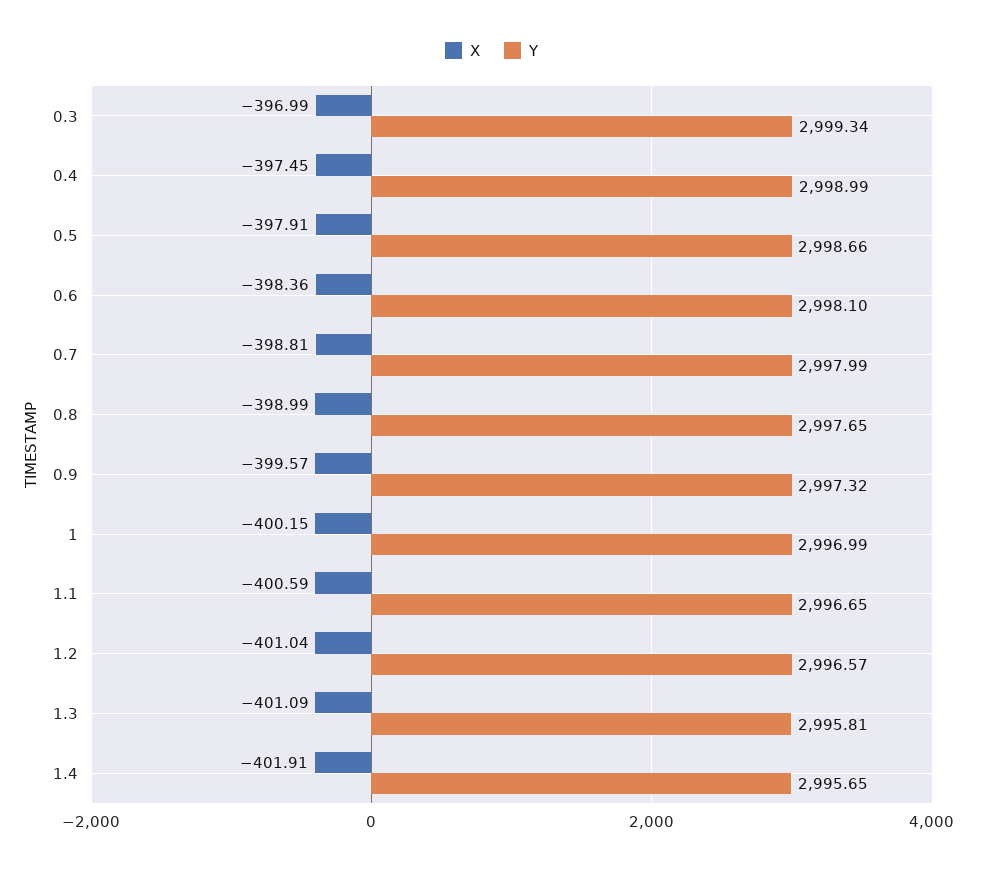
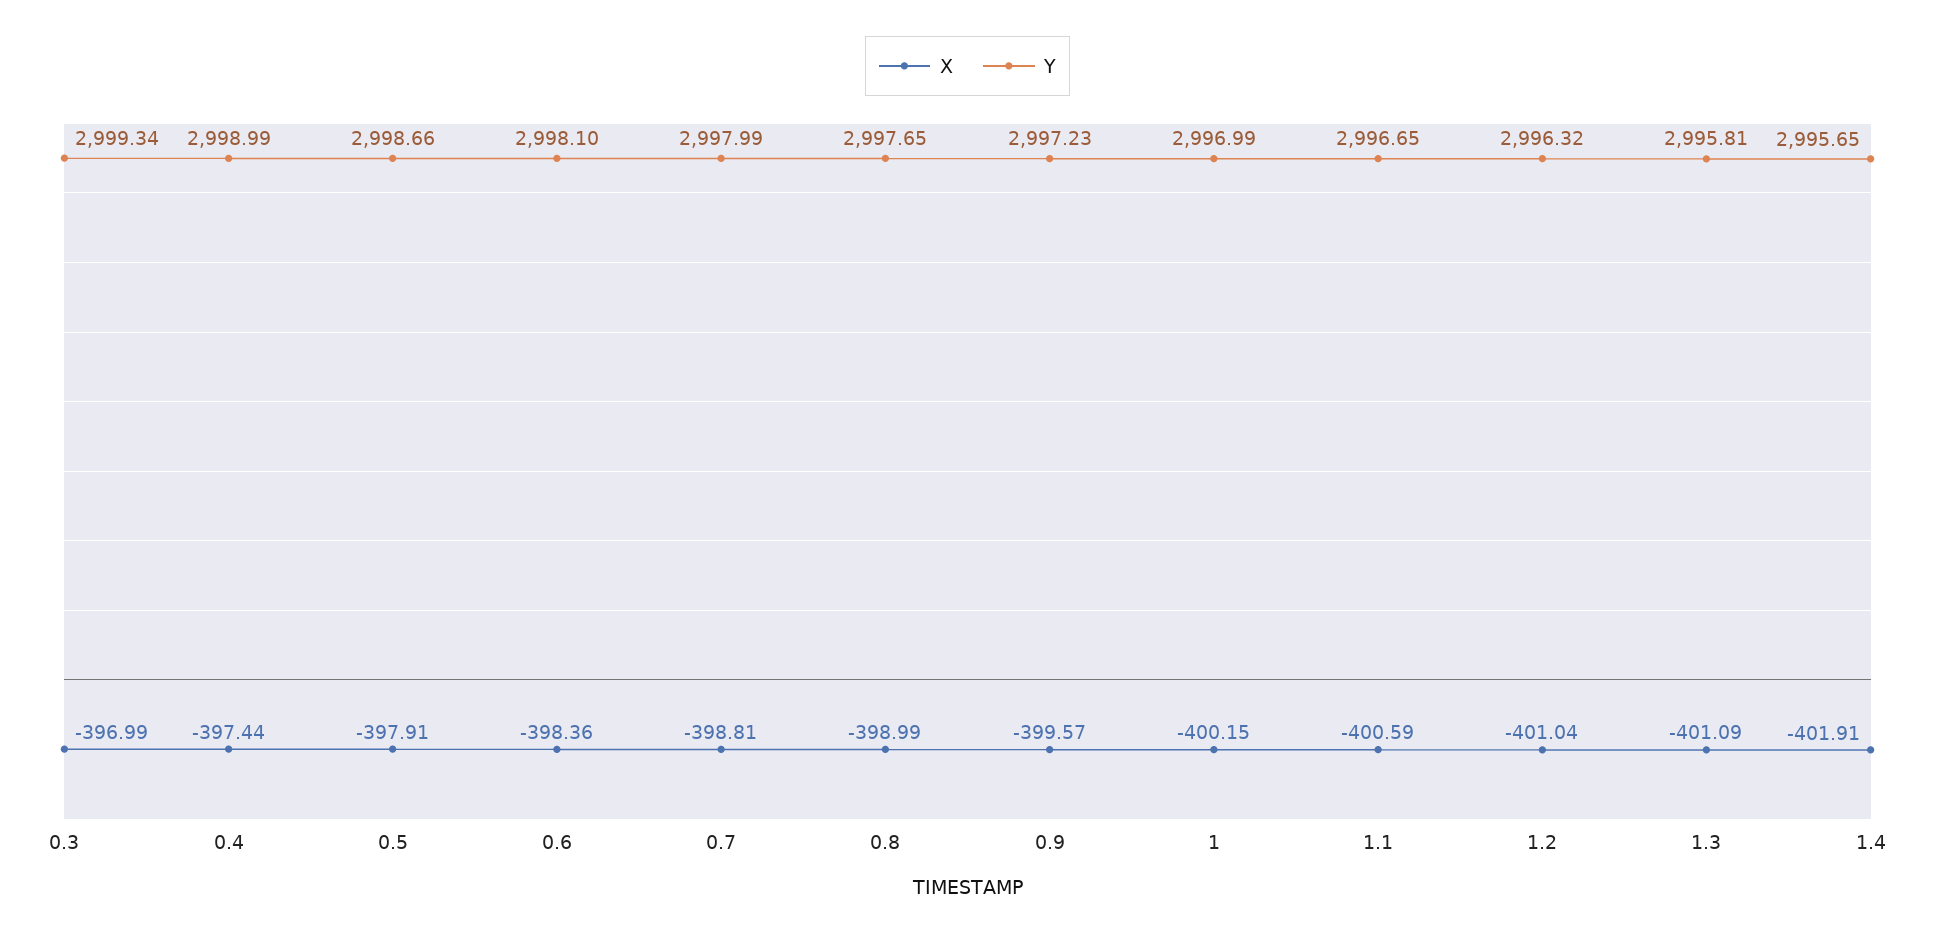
X, 0.4: -397.45 -> -397.44
Y, 0.9: 2997.32 -> 2997.23
Y, 1.2: 2996.57 -> 2996.32

